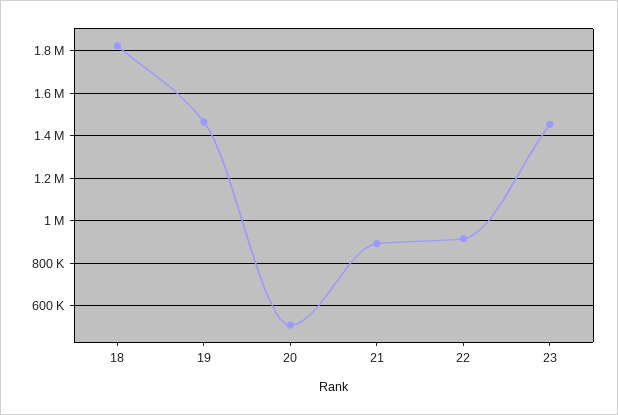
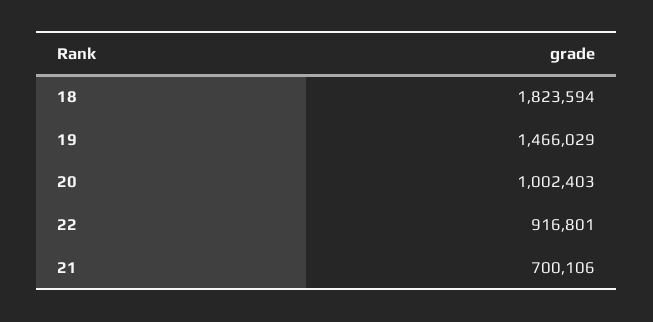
20: 500000 -> 1002403
21: 900000 -> 700106
23: 1450000 -> none

